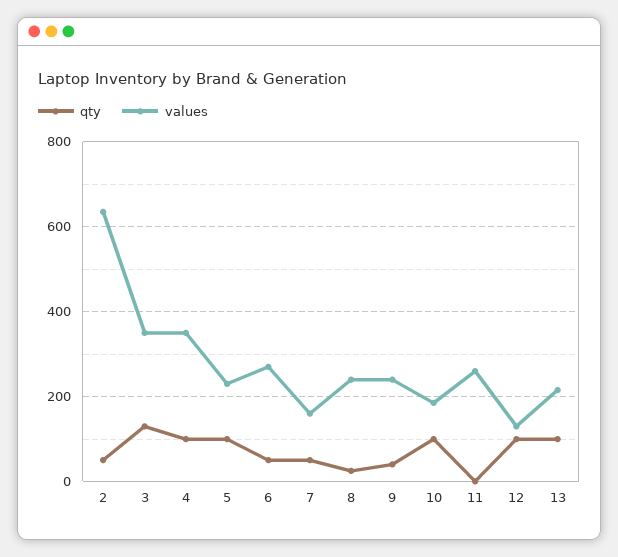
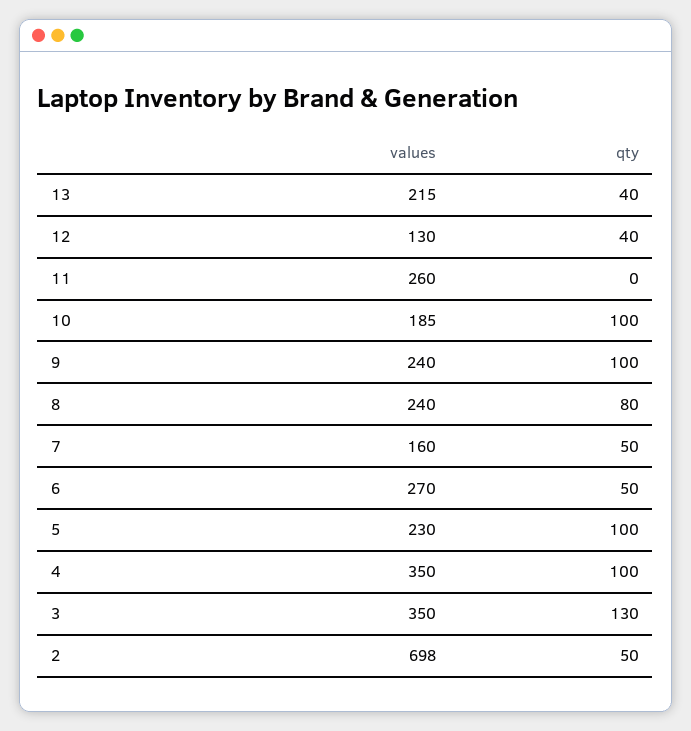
values, 2: 640 -> 698
qty, 8: 20 -> 80
qty, 9: 40 -> 100
qty, 12: 100 -> 40
qty, 13: 100 -> 40

